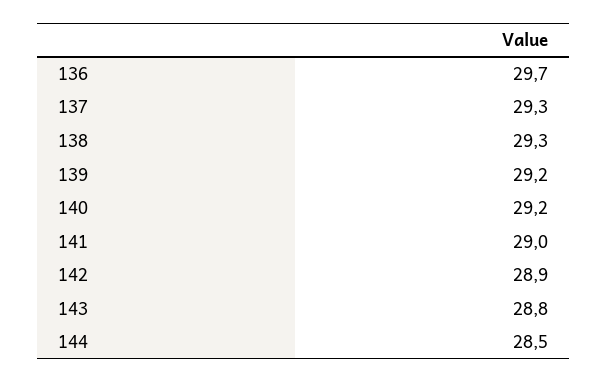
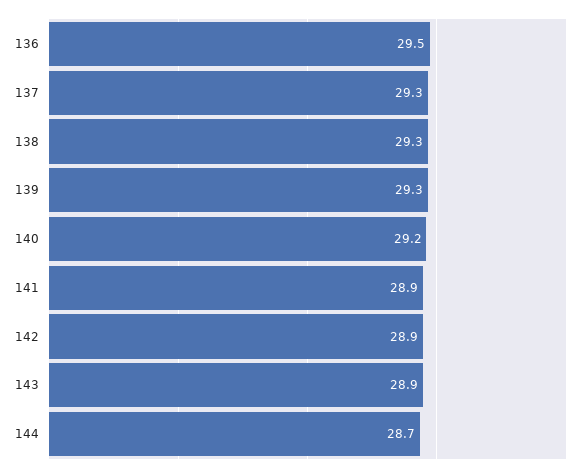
136: 29.7 -> 29.5
139: 29.2 -> 29.3
141: 29 -> 28.9
143: 28.8 -> 28.9
144: 28.5 -> 28.7

